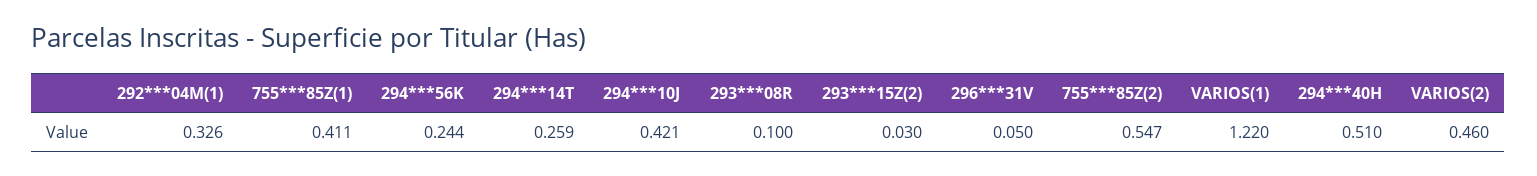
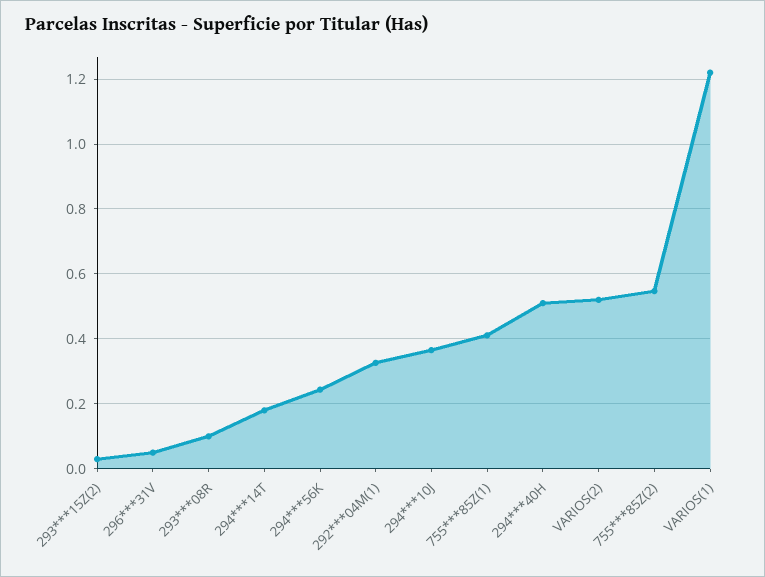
294***14T: 0.259 -> 0.18
294***10J: 0.421 -> 0.36
VARIOS(2): 0.46 -> 0.52

